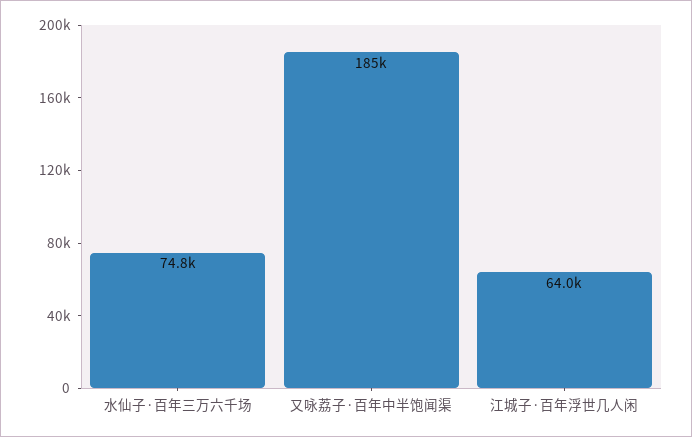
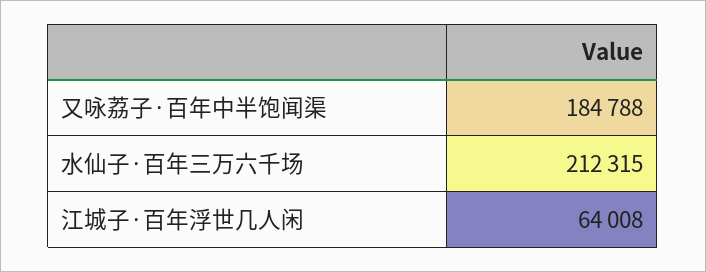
水仙子·百年三万六千场: 74800 -> 212315

